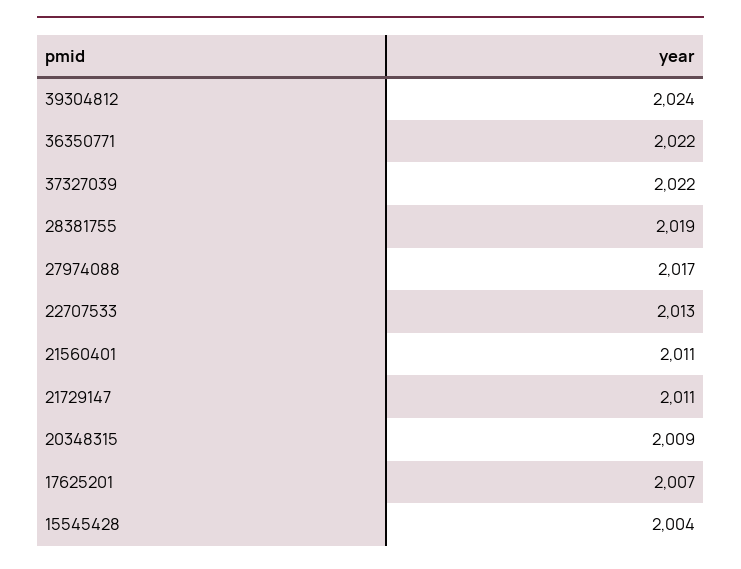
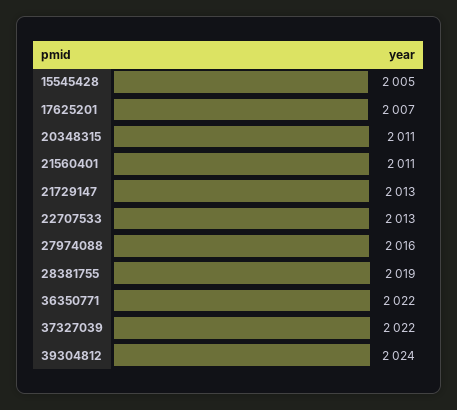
27974088: 2017 -> 2016
21729147: 2011 -> 2013
20348315: 2009 -> 2011
15545428: 2004 -> 2005

